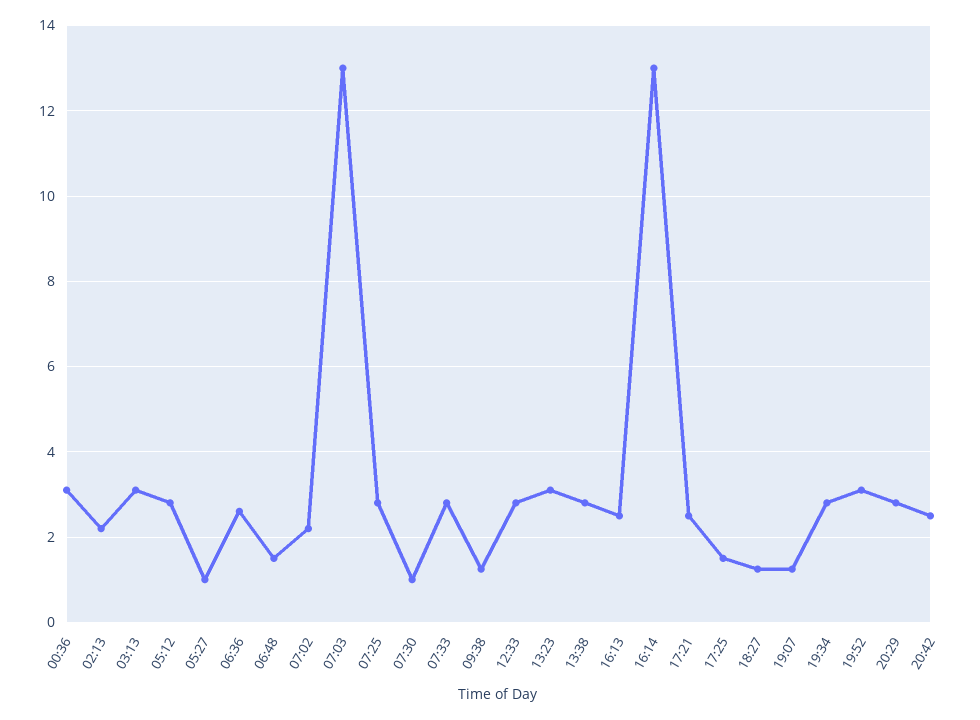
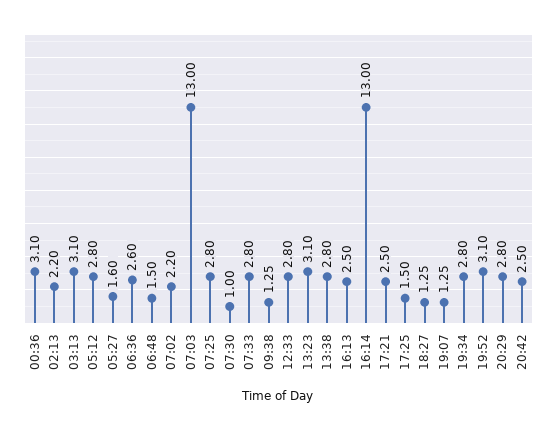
05:27: 1 -> 1.6

